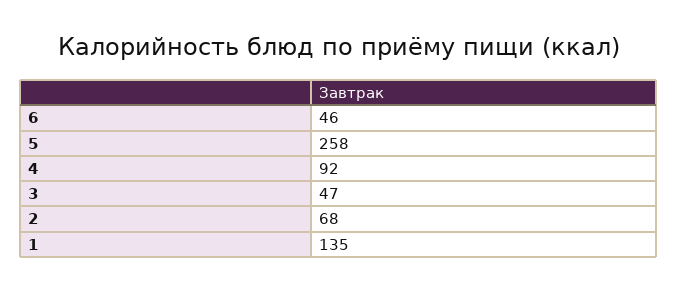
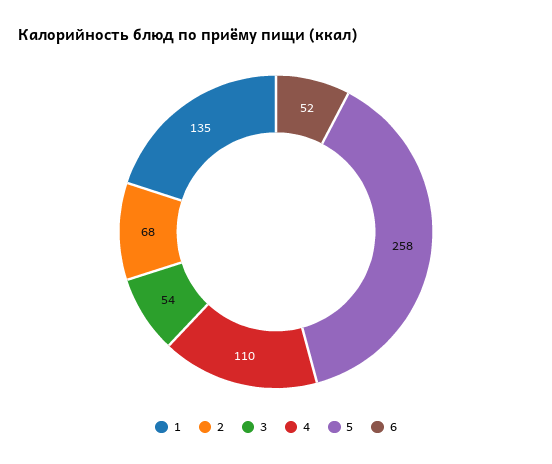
6: 46 -> 52
4: 92 -> 110
3: 47 -> 54

